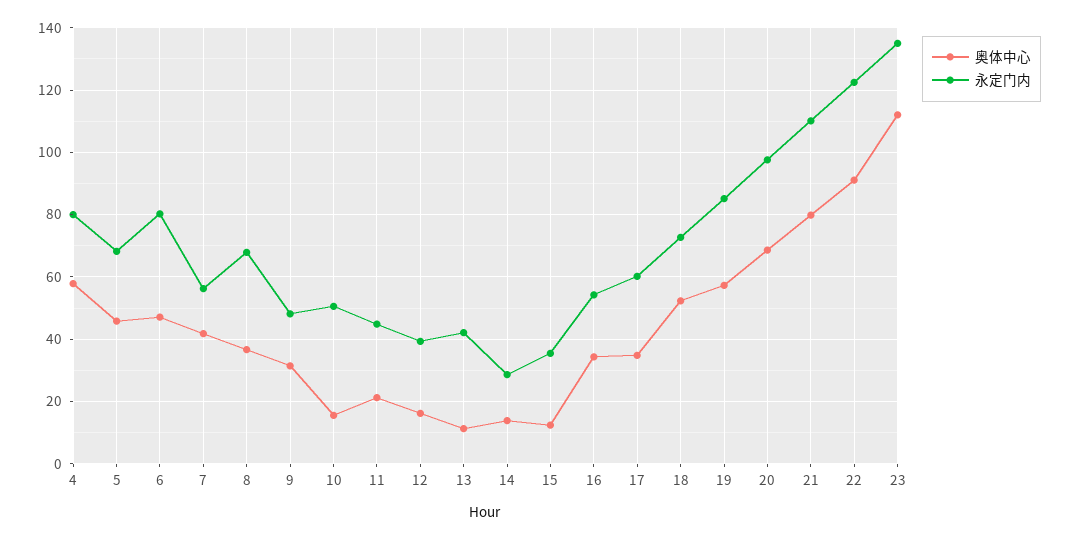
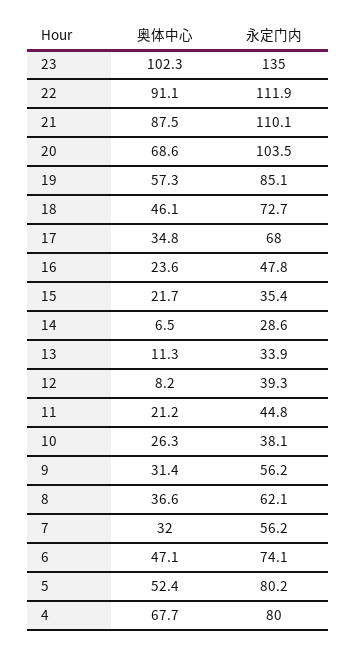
奥体中心, 4: 58 -> 67.7
奥体中心, 5: 46 -> 52.4
永定门内, 5: 68 -> 80.2
永定门内, 6: 80 -> 74.1
奥体中心, 7: 42 -> 32
永定门内, 8: 68 -> 62.1
永定门内, 9: 48 -> 56.2
奥体中心, 10: 16 -> 26.3
永定门内, 10: 50 -> 38.1
奥体中心, 12: 16 -> 8.2
永定门内, 13: 42 -> 33.9
奥体中心, 14: 14 -> 6.5
奥体中心, 15: 12 -> 21.7
奥体中心, 16: 34 -> 23.6
永定门内, 16: 54 -> 47.8
永定门内, 17: 60 -> 68
奥体中心, 18: 52 -> 46.1
永定门内, 20: 98 -> 103.5
奥体中心, 21: 80 -> 87.5
永定门内, 22: 122 -> 111.9
奥体中心, 23: 112 -> 102.3

